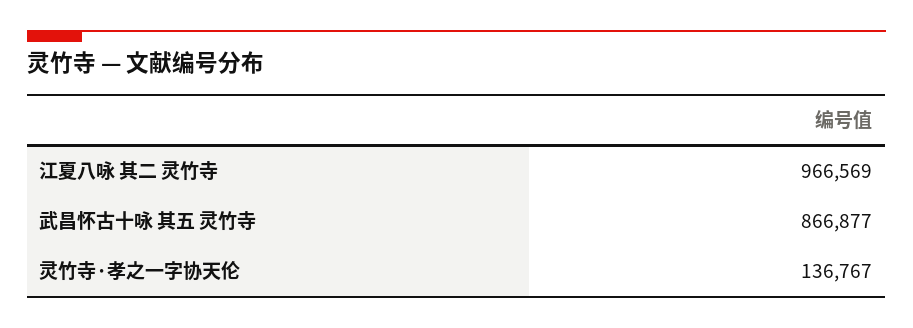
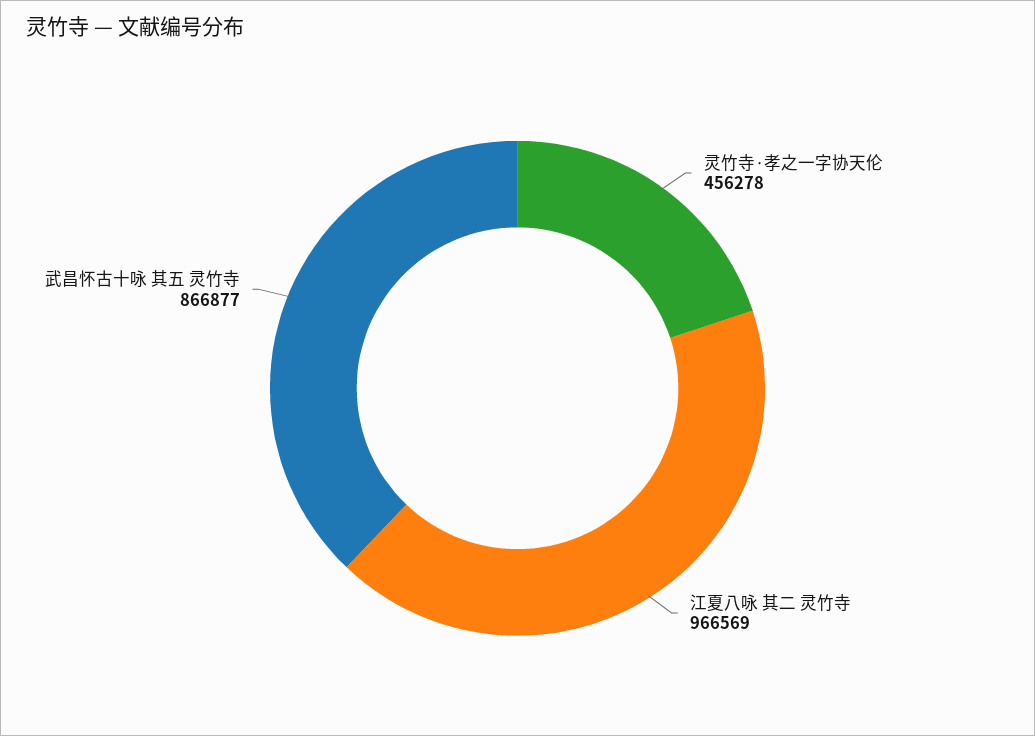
灵竹寺·孝之一字协天伦: 136767 -> 456278

